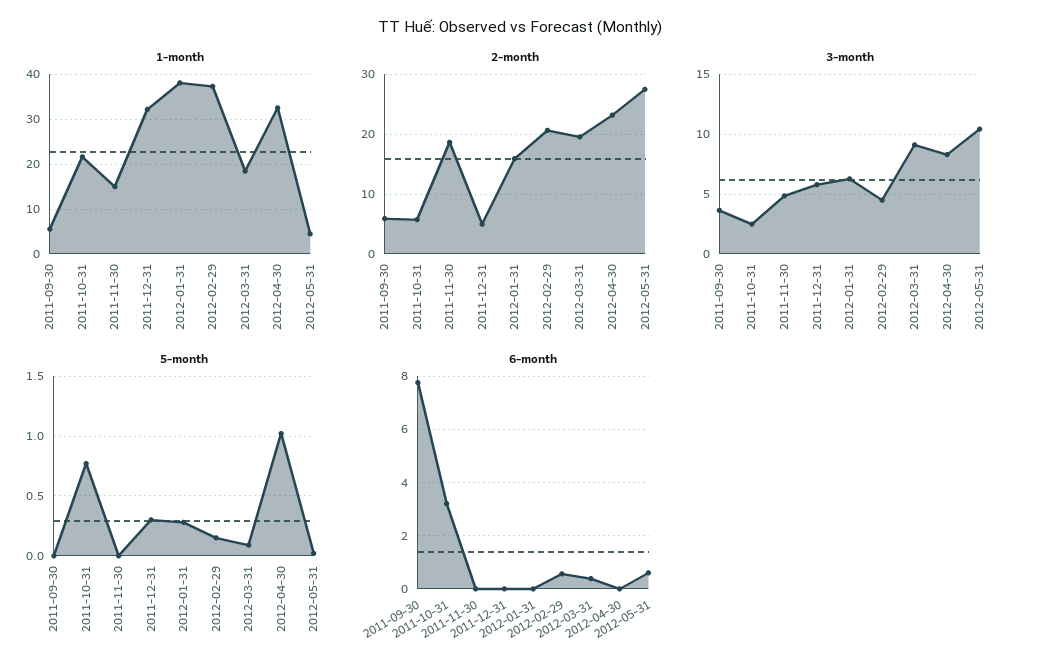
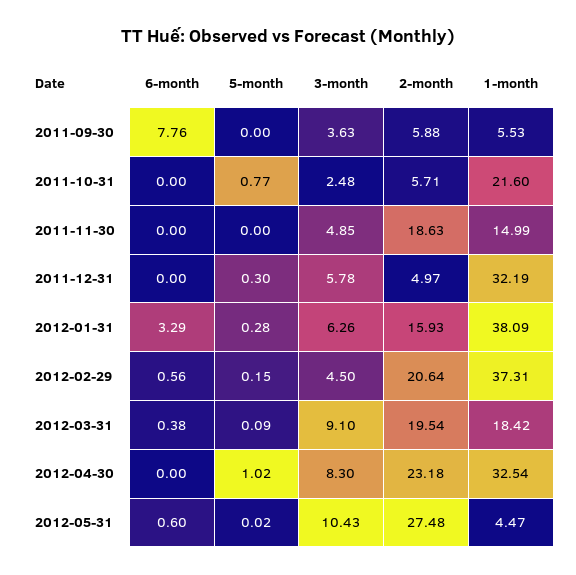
6-month, 2011-10-31: 3.25 -> 0
6-month, 2012-01-31: 0 -> 3.29

